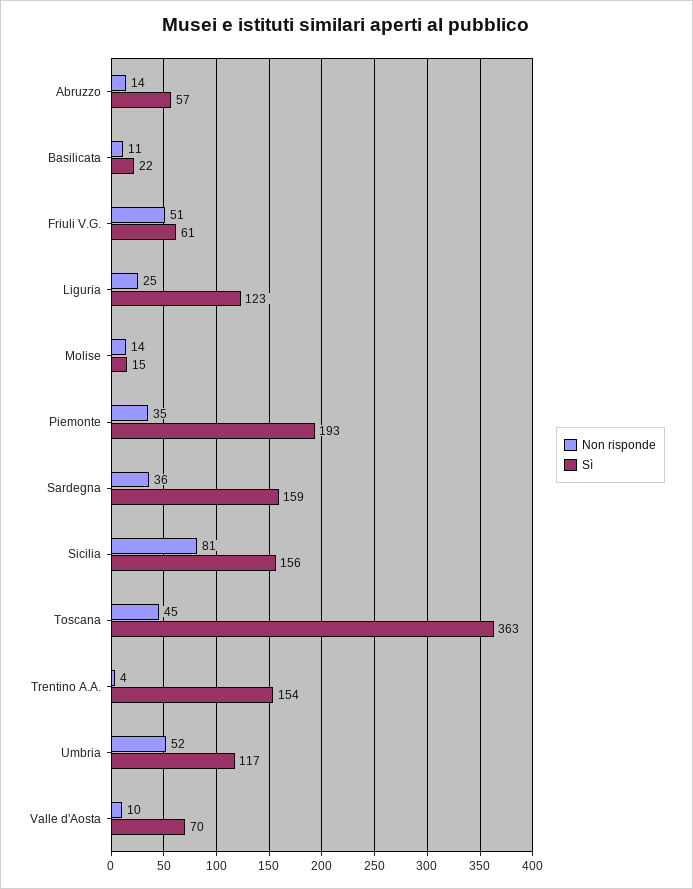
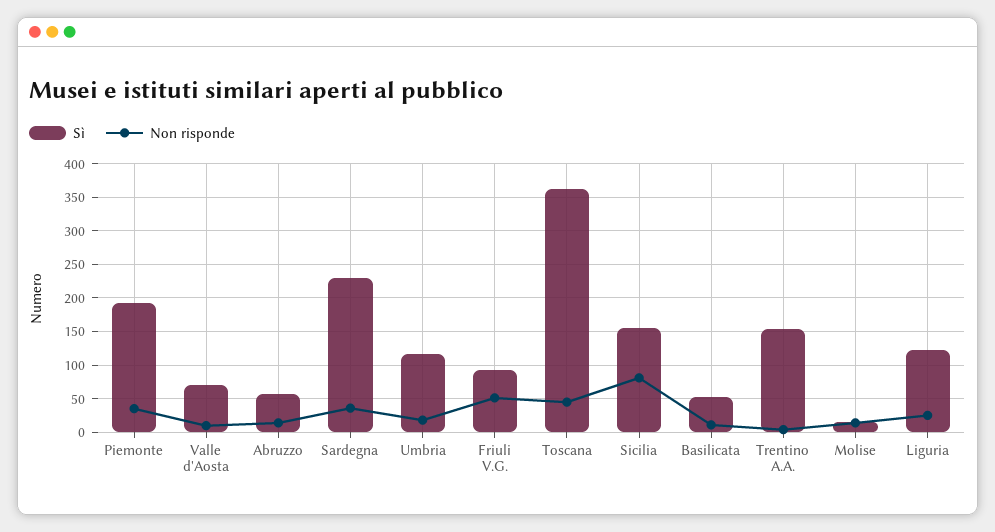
Sì, Basilicata: 22 -> 50
Sì, Friuli V.G.: 61 -> 90
Sì, Sardegna: 159 -> 230
Non risponde, Umbria: 52 -> 20

